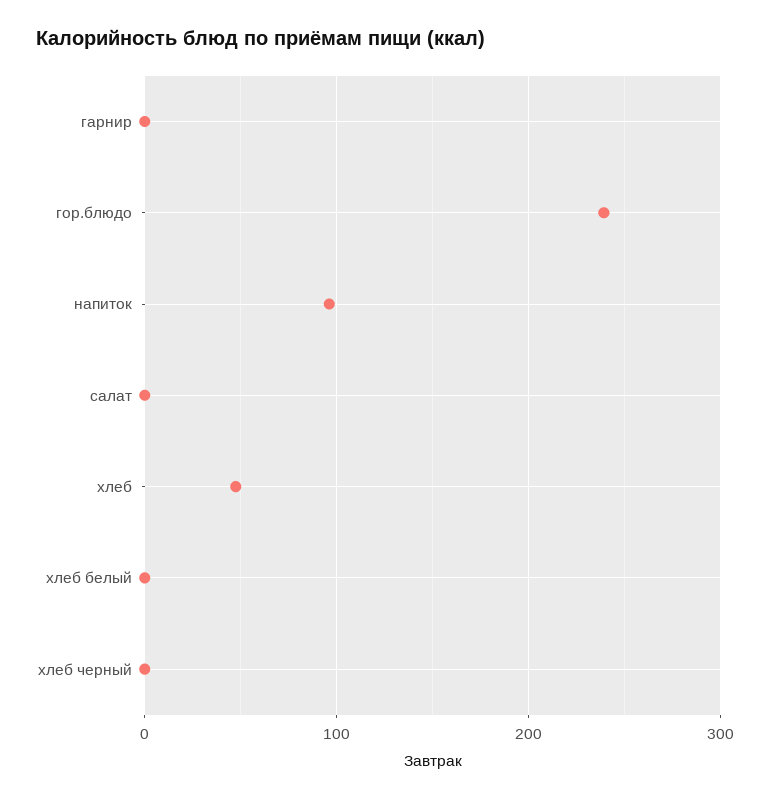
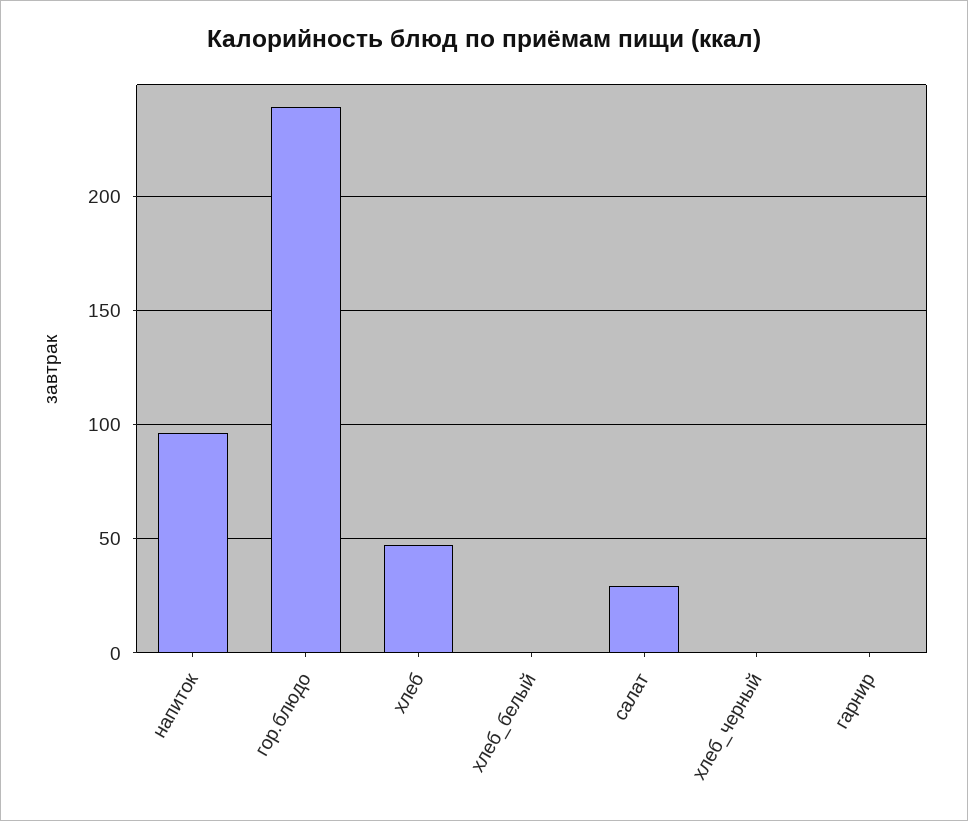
салат: 0 -> 30

